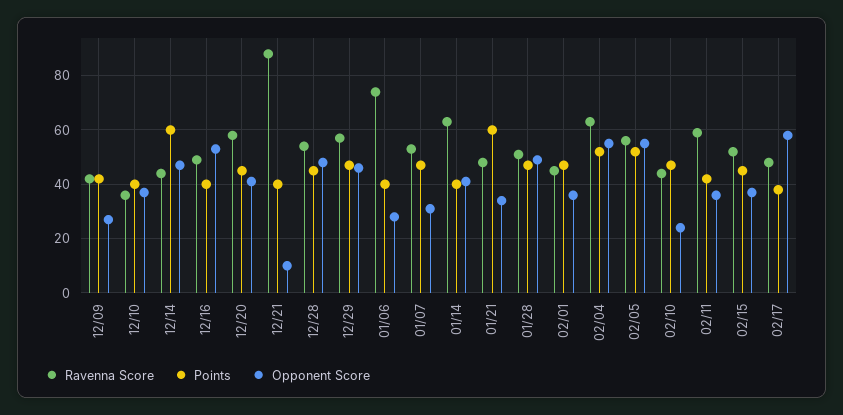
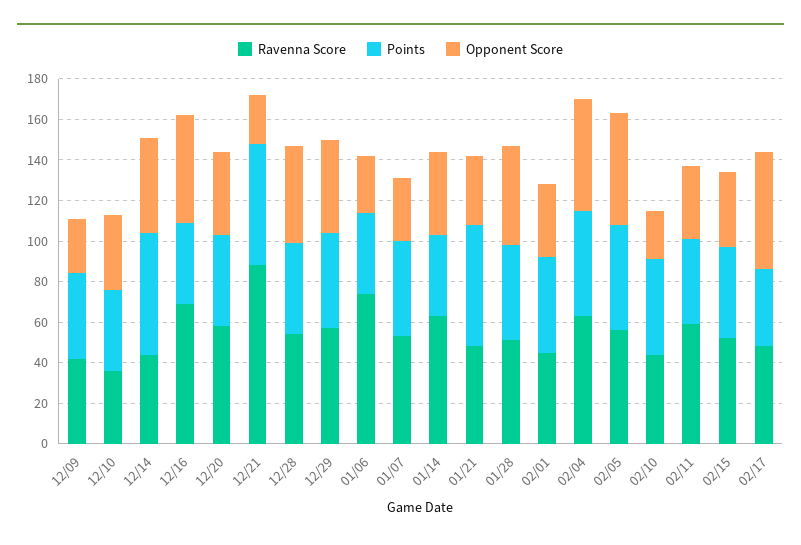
Ravenna Score, 12/16: 50 -> 70
Points, 12/21: 40 -> 60
Opponent Score, 12/21: 10 -> 25

